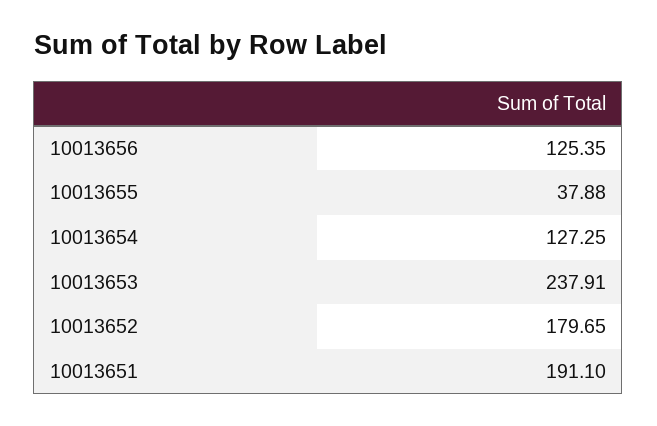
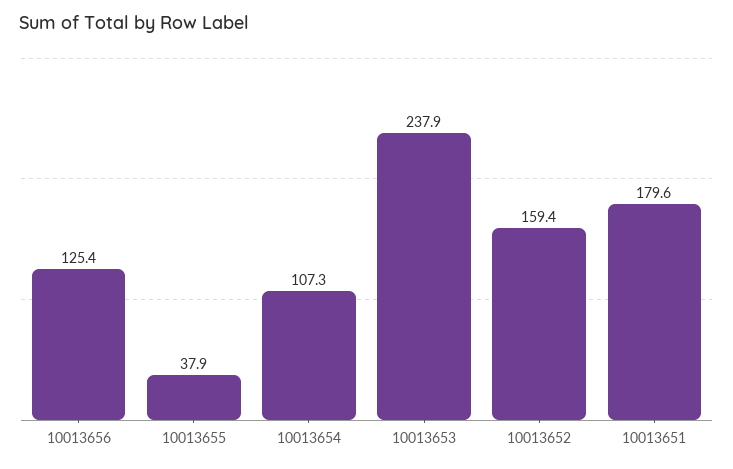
10013654: 127.25 -> 107.3
10013652: 179.65 -> 159.4
10013651: 191.1 -> 179.6

